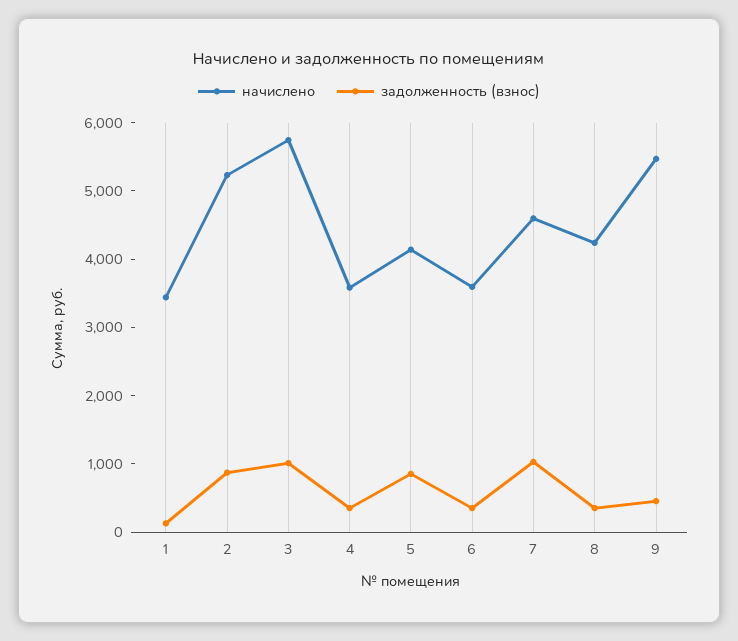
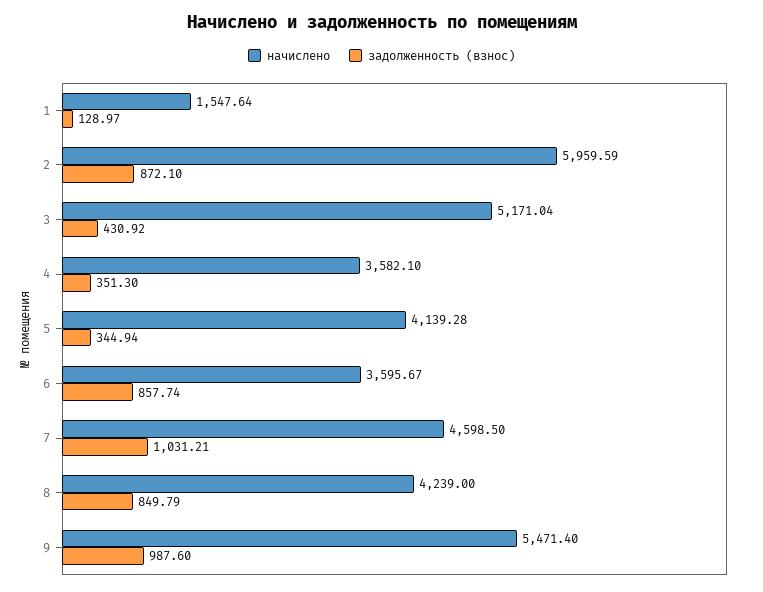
начислено, 1: 3400 -> 1547.64
начислено, 2: 5200 -> 5959.59
начислено, 3: 5800 -> 5171.04
задолженность (взнос), 3: 1000 -> 430.92
задолженность (взнос), 5: 800 -> 344.94
задолженность (взнос), 6: 400 -> 857.74
задолженность (взнос), 8: 400 -> 849.79
задолженность (взнос), 9: 400 -> 987.6

